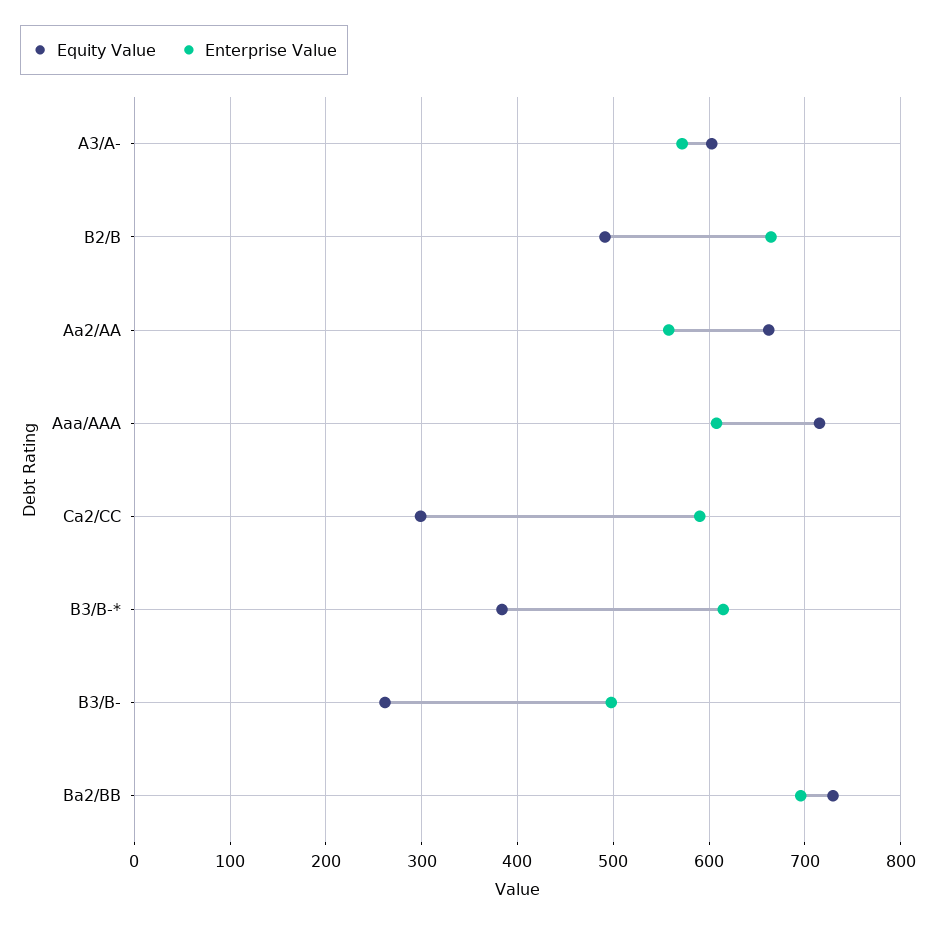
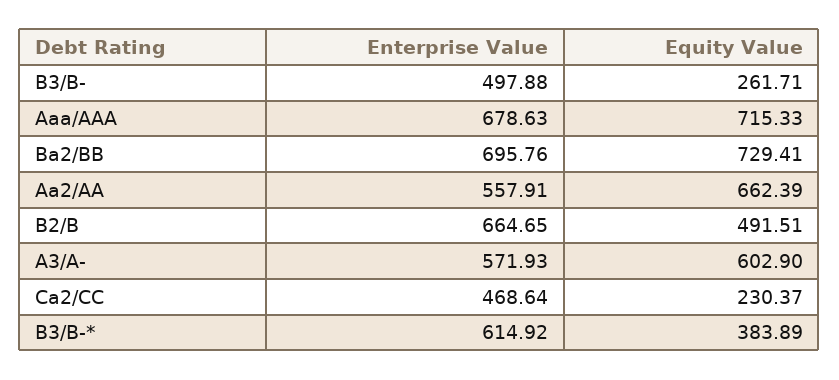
Enterprise Value, Aaa/AAA: 610 -> 678.63
Equity Value, Ca2/CC: 300 -> 230.37
Enterprise Value, Ca2/CC: 590 -> 468.64

